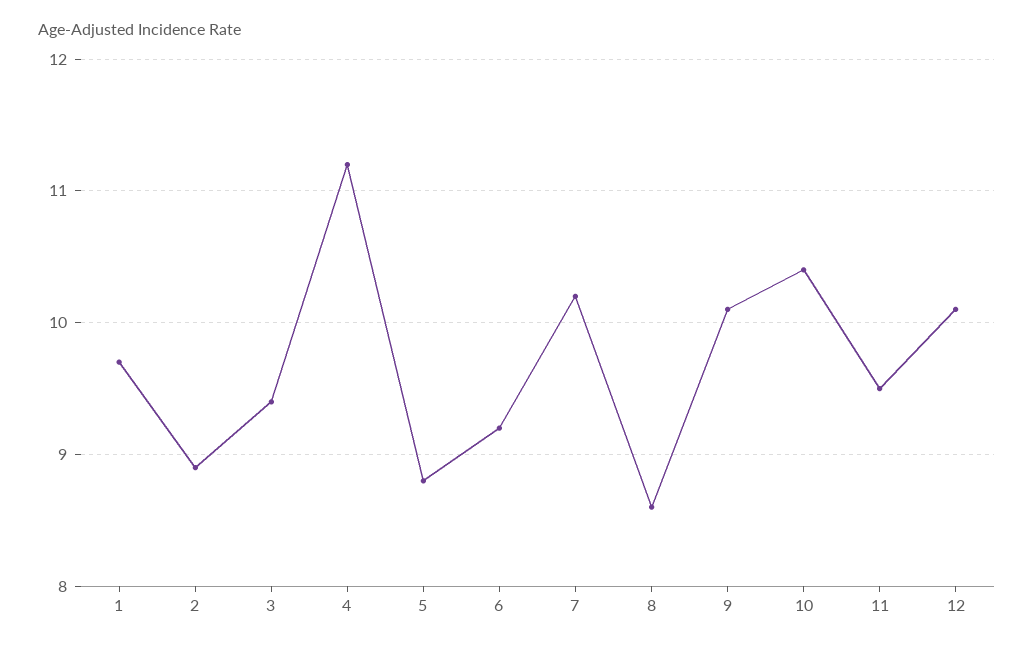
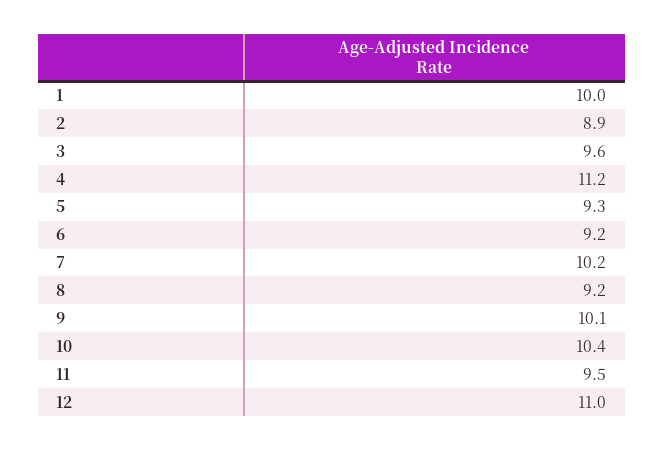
1: 9.7 -> 10
3: 9.4 -> 9.6
5: 8.8 -> 9.3
8: 8.6 -> 9.2
12: 10.1 -> 11

